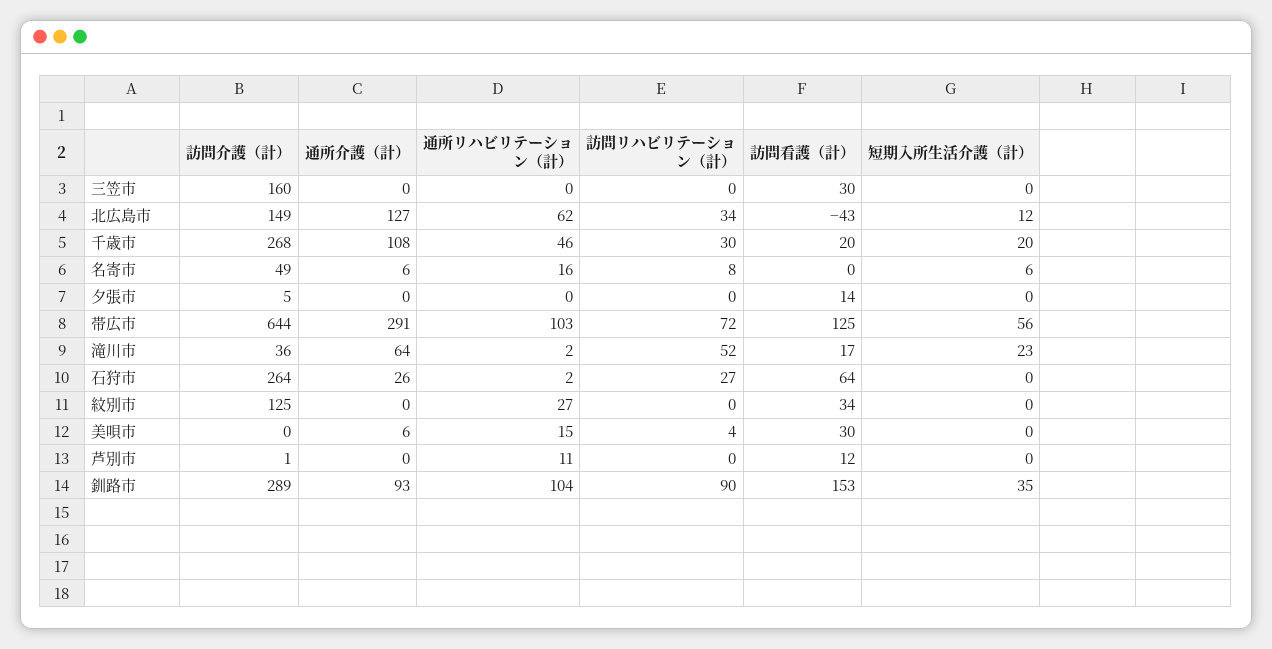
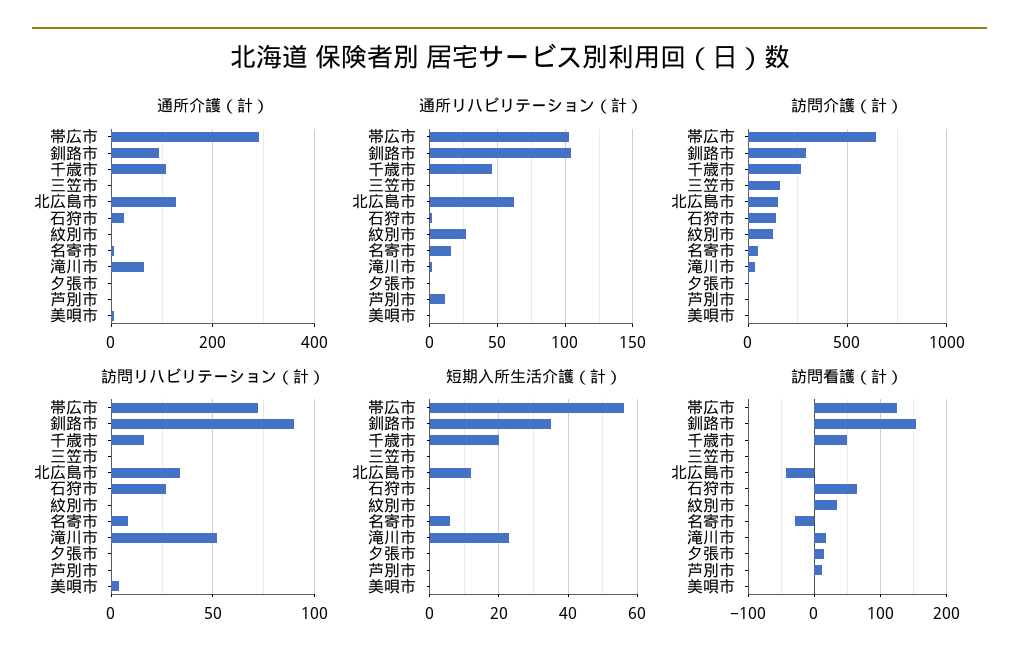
訪問看護（計）, 三笠市: 30 -> 0
訪問リハビリテーション（計）, 千歳市: 30 -> 15
訪問看護（計）, 千歳市: 20 -> 50
訪問看護（計）, 名寄市: 0 -> -30
訪問介護（計）, 石狩市: 264 -> 150
通所リハビリテーション（計）, 美唄市: 15 -> 0
訪問看護（計）, 美唄市: 30 -> 0

